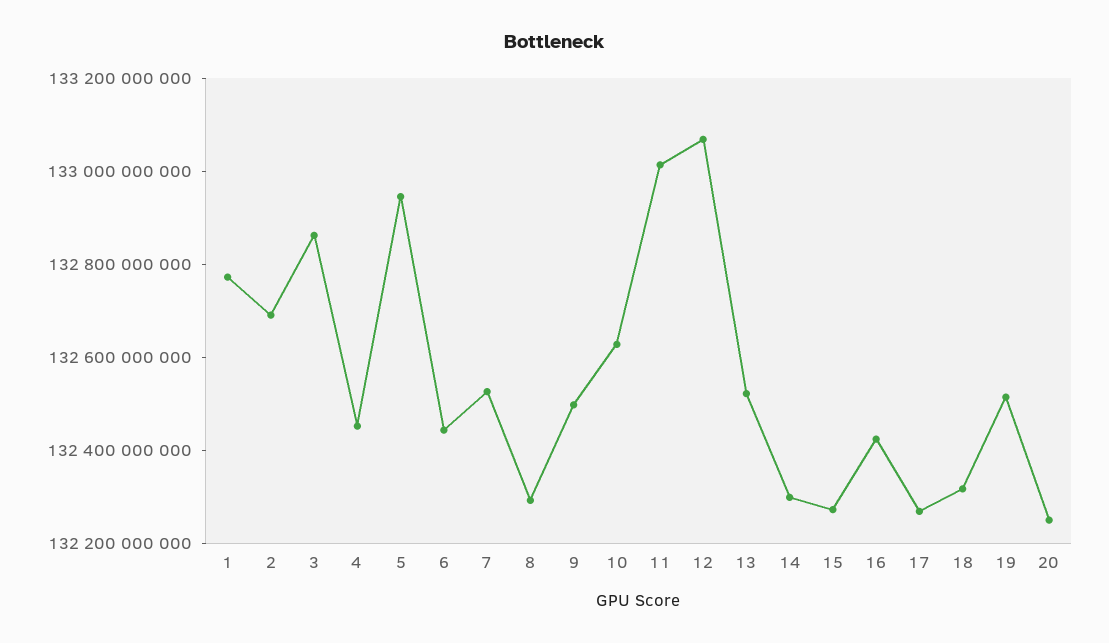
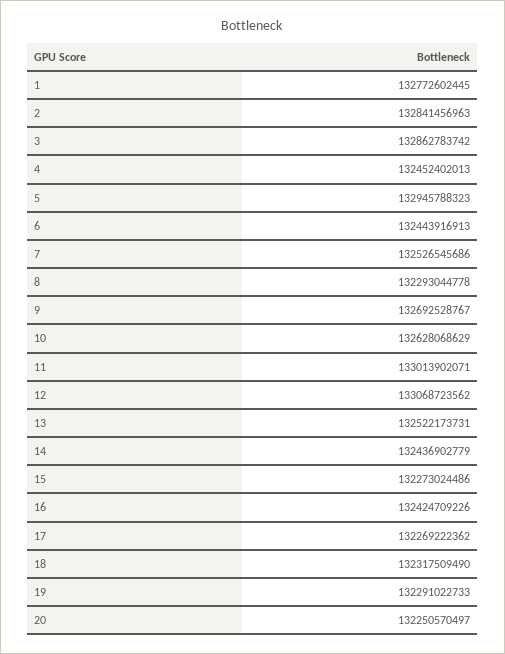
2: 132700000000 -> 132841456963
9: 132500000000 -> 132692528767
14: 132300000000 -> 132436902779
19: 132500000000 -> 132291022733

